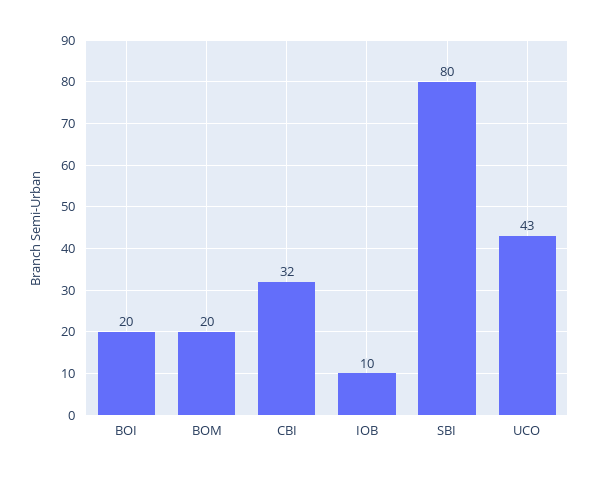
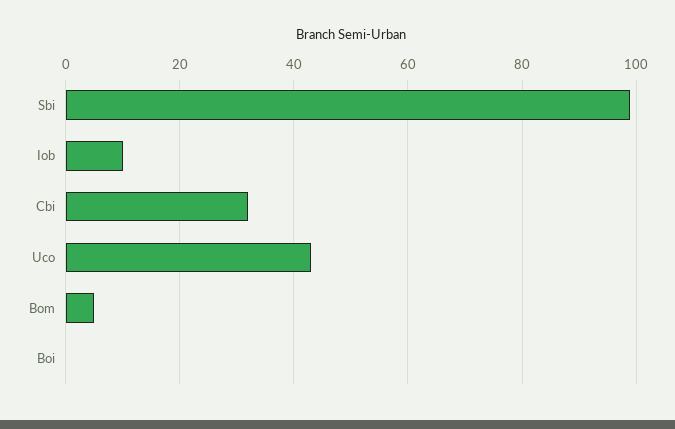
BOI: 20 -> 0
BOM: 20 -> 5
SBI: 80 -> 100

